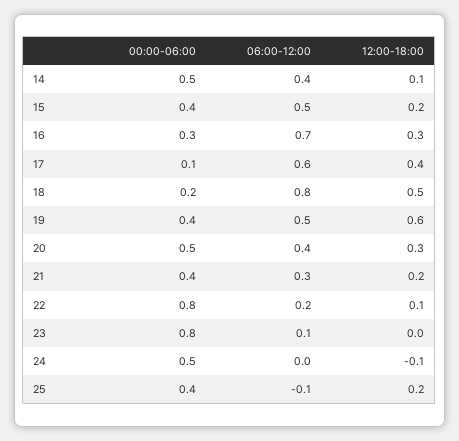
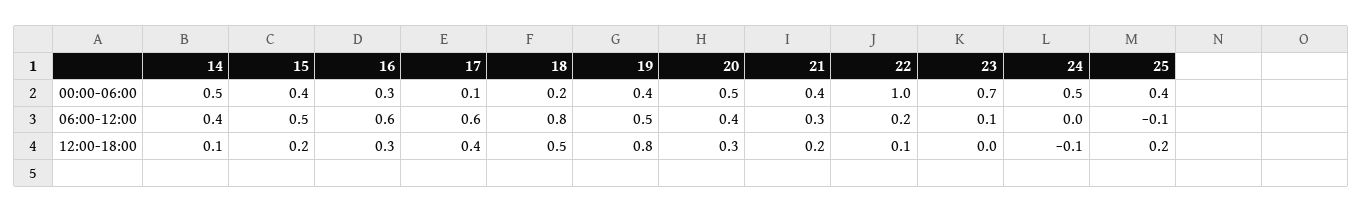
06:00-12:00, 16: 0.7 -> 0.6
12:00-18:00, 19: 0.6 -> 0.8
00:00-06:00, 22: 0.8 -> 1
00:00-06:00, 23: 0.8 -> 0.7

